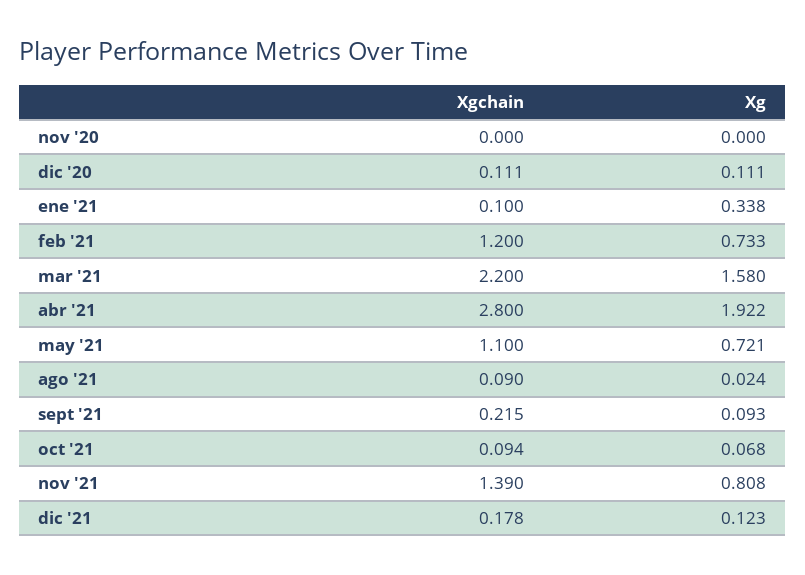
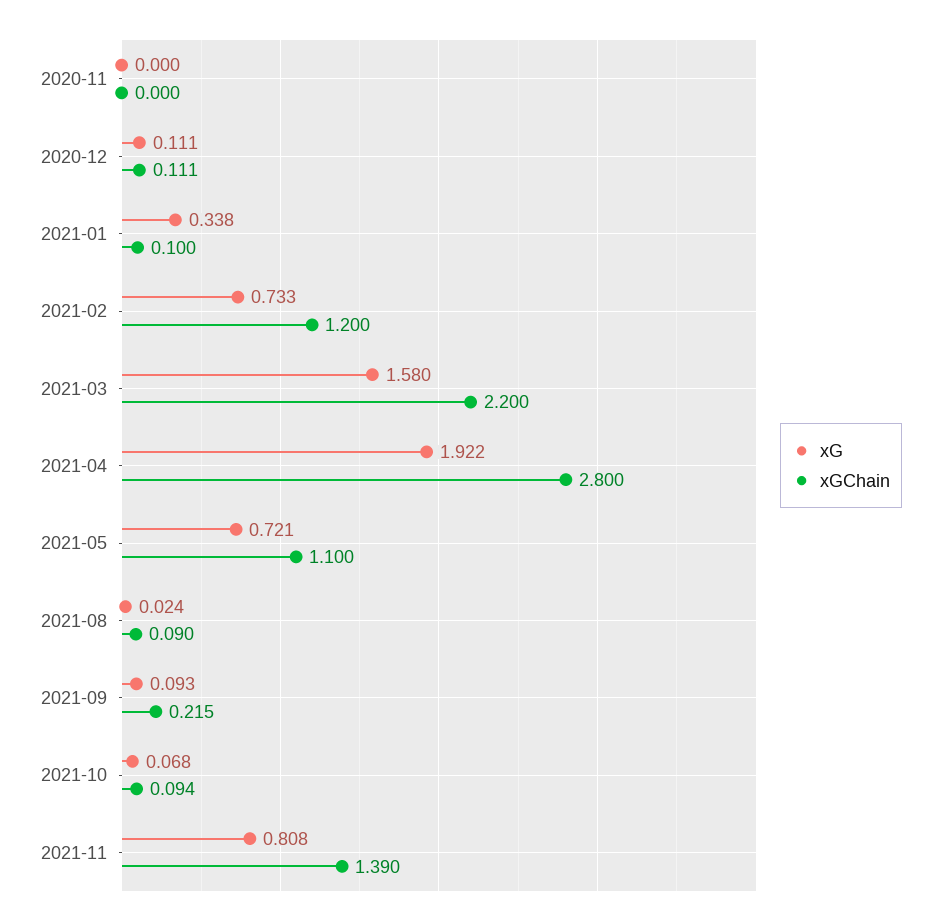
Xgchain, dic '21: 0.178 -> none
Xg, dic '21: 0.123 -> none

